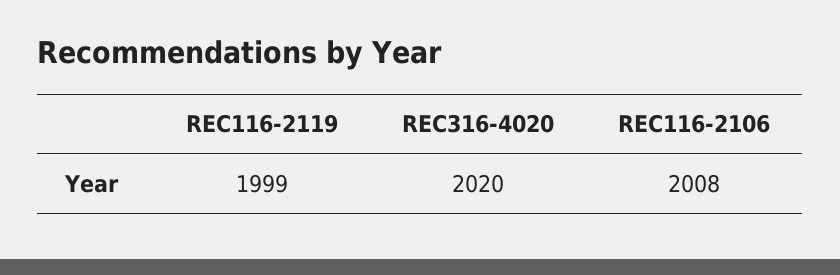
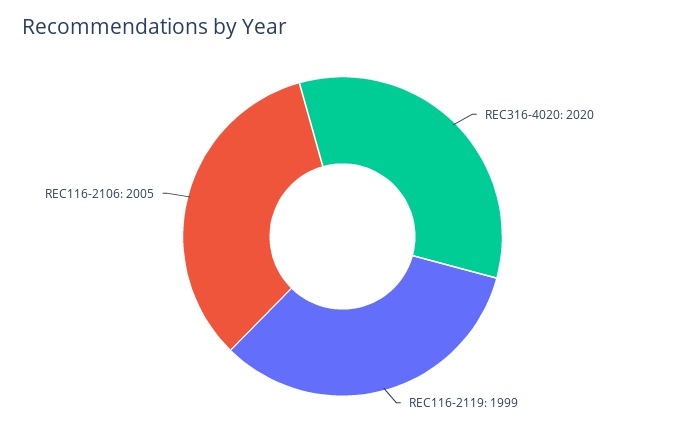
REC116-2106: 2008 -> 2005

